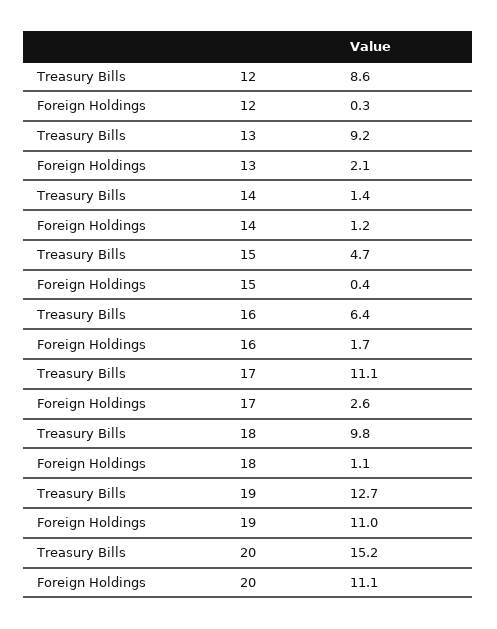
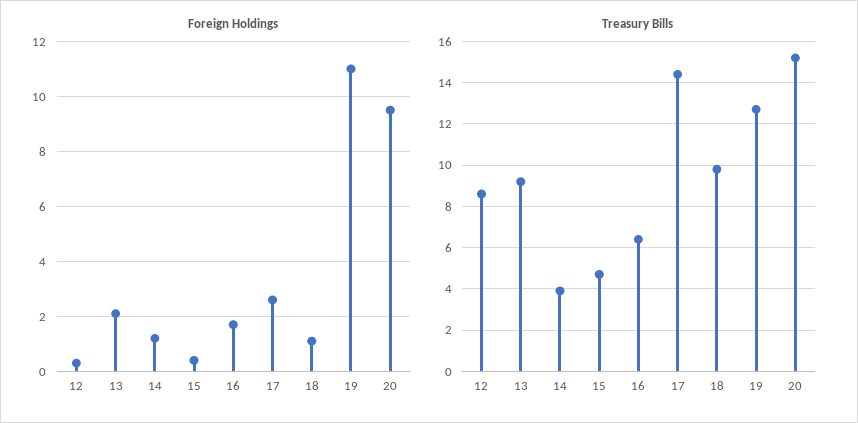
Treasury Bills, 14: 1.4 -> 4
Treasury Bills, 17: 11.1 -> 14.5
Foreign Holdings, 20: 11.1 -> 9.5

